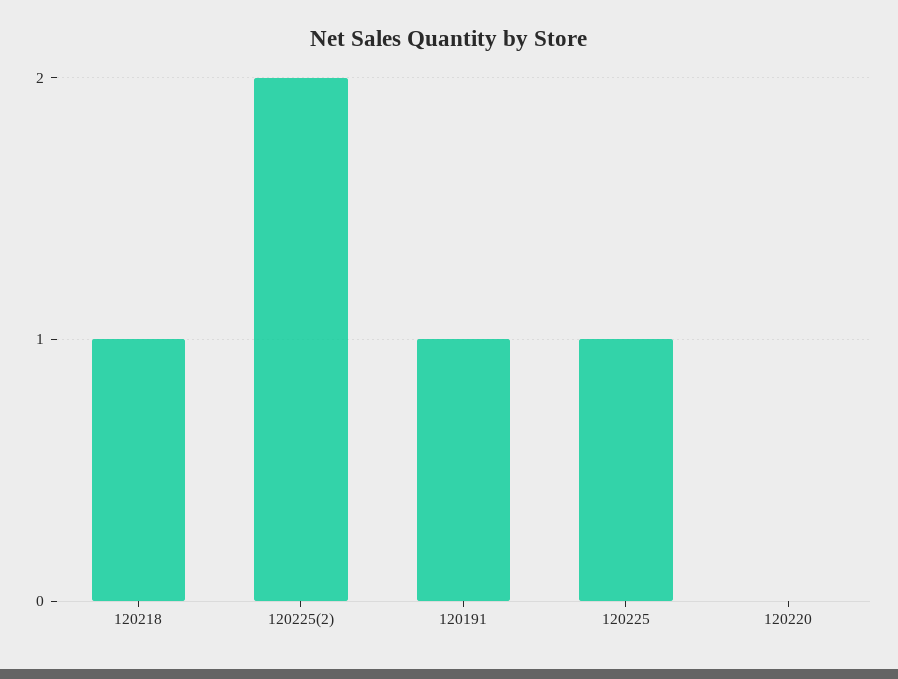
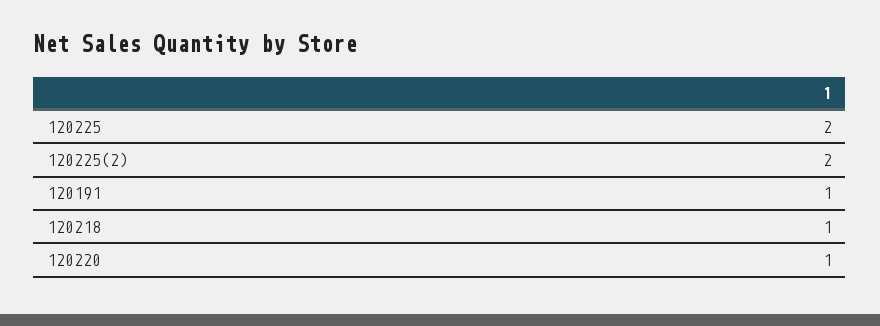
120225: 1 -> 2
120220: 0 -> 1

